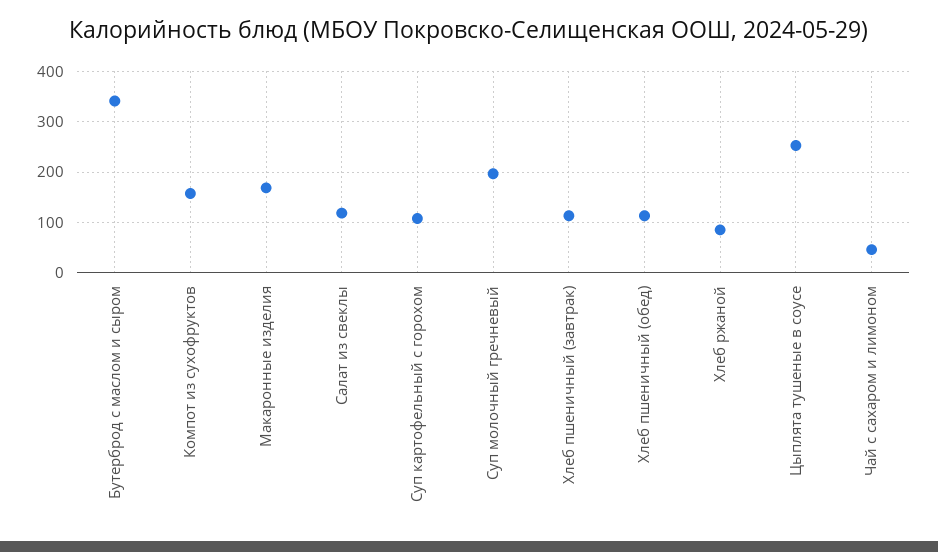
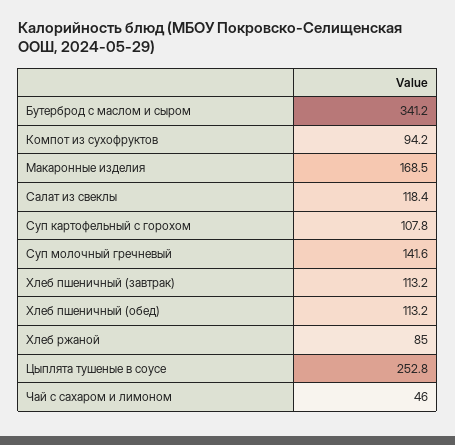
Компот из сухофруктов: 160 -> 94.2
Суп молочный гречневый: 200 -> 141.6

